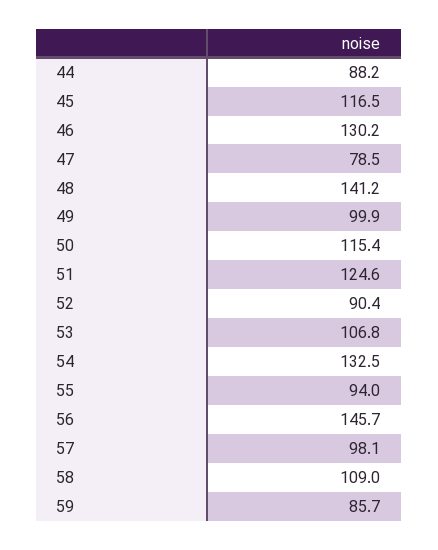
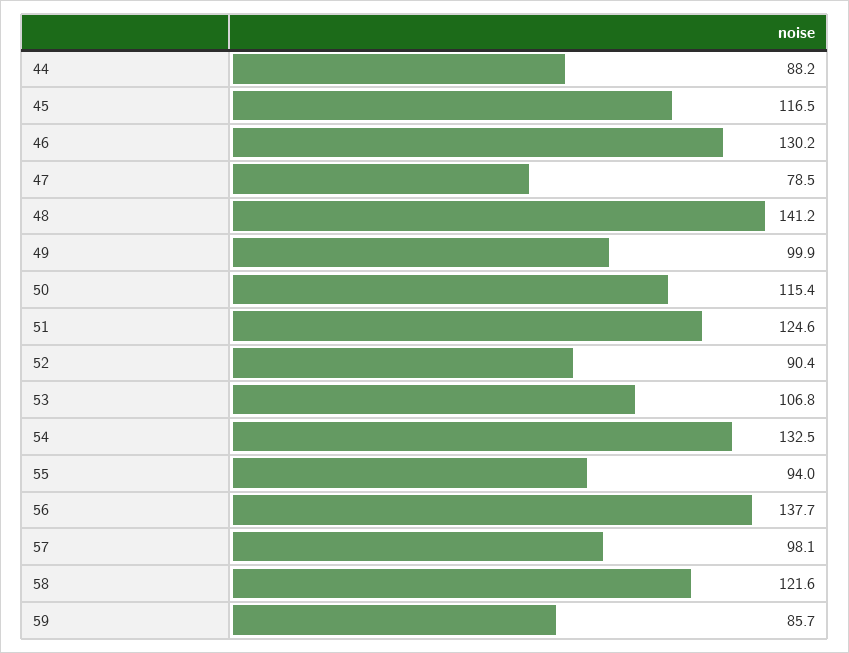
56: 145.7 -> 137.7
58: 109 -> 121.6

